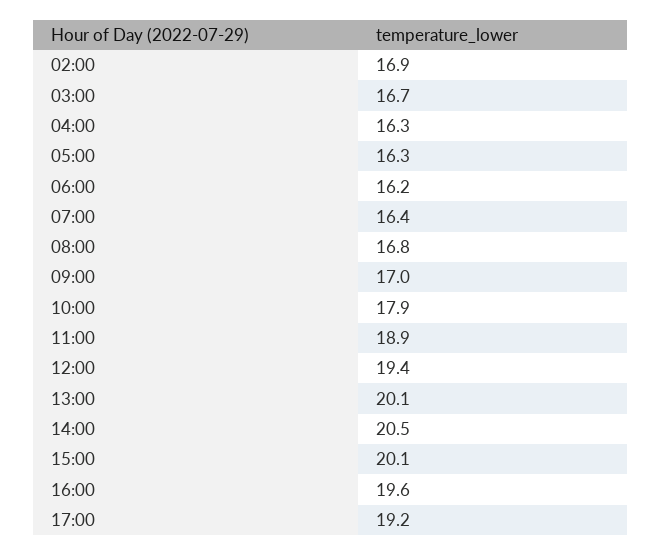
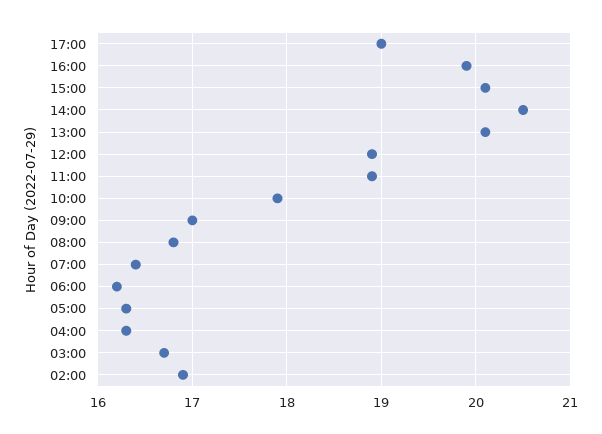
12:00: 19.4 -> 18.9
16:00: 19.6 -> 19.9
17:00: 19.2 -> 19

